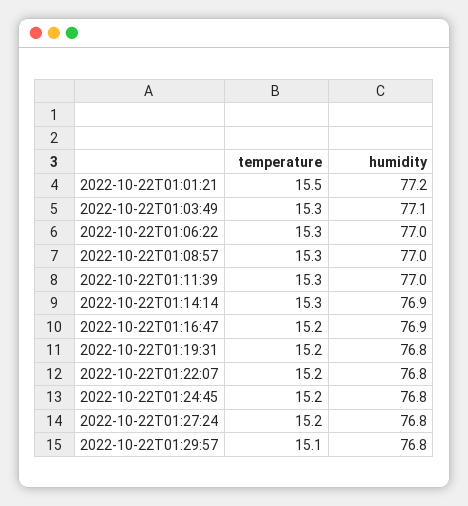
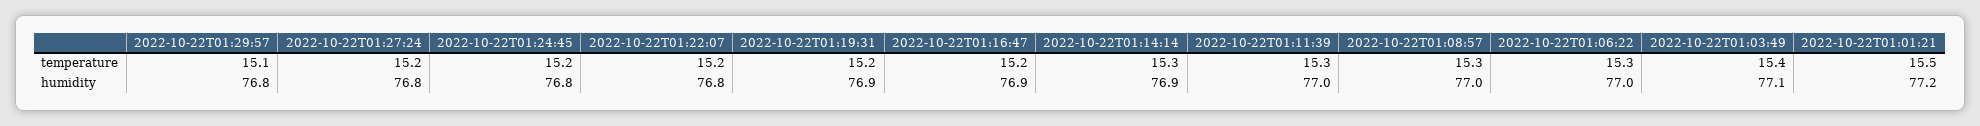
temperature, 2022-10-22T01:03:49: 15.3 -> 15.4
humidity, 2022-10-22T01:19:31: 76.8 -> 76.9

